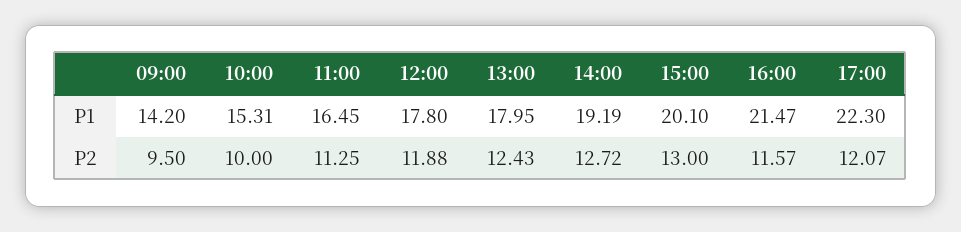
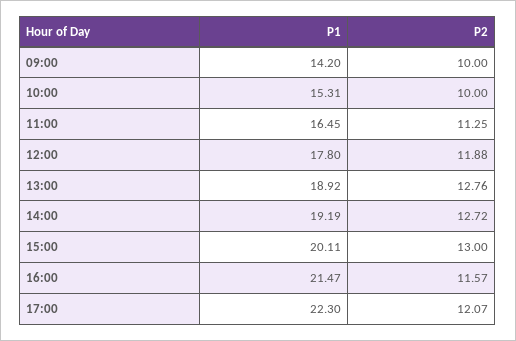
13:00, P1: 17.95 -> 18.92
15:00, P1: 20.1 -> 20.11
09:00, P2: 9.5 -> 10
13:00, P2: 12.43 -> 12.76

